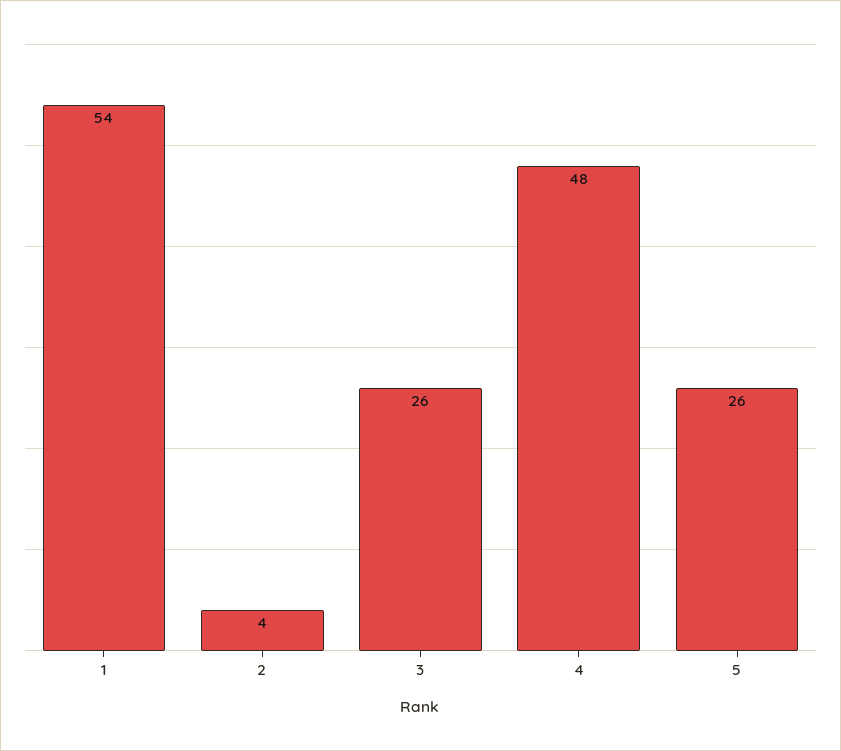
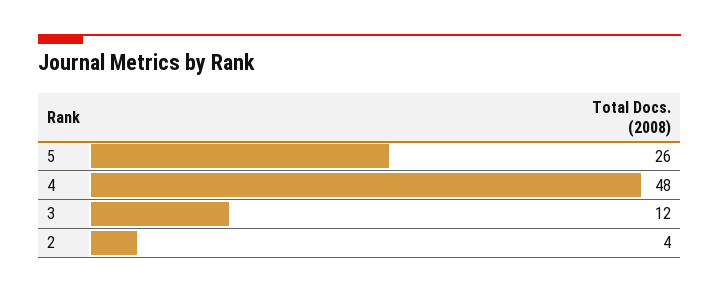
1: 54 -> none
3: 26 -> 12

